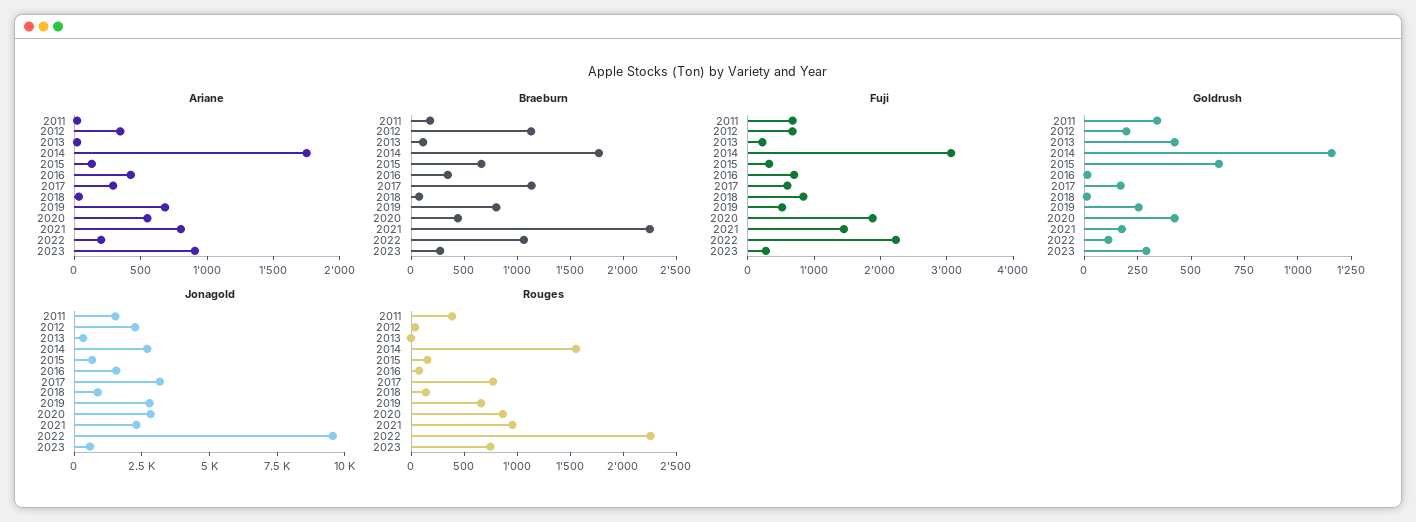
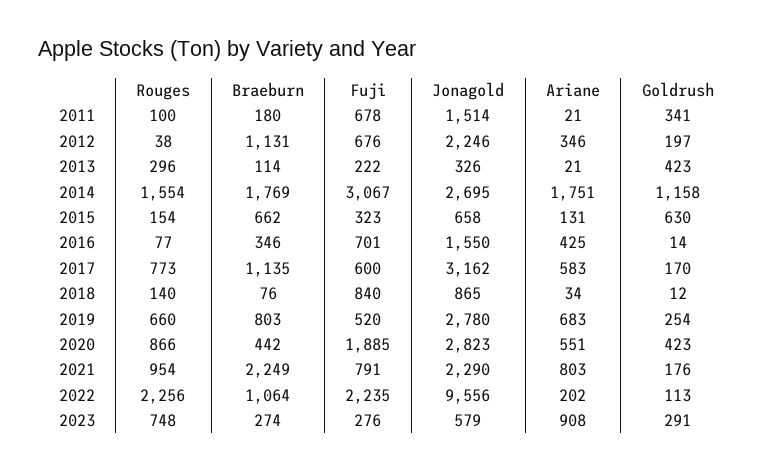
Ariane, 2017: 300 -> 583
Fuji, 2021: 1400 -> 791
Rouges, 2011: 400 -> 100
Rouges, 2013: 0 -> 296

